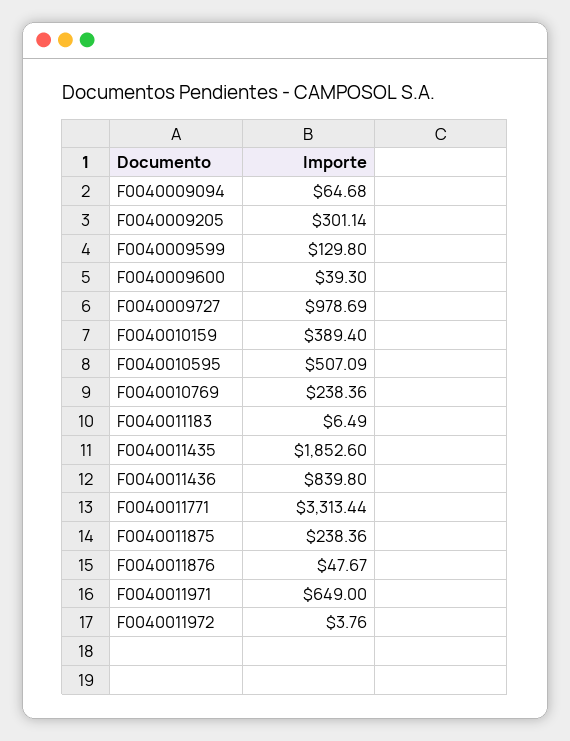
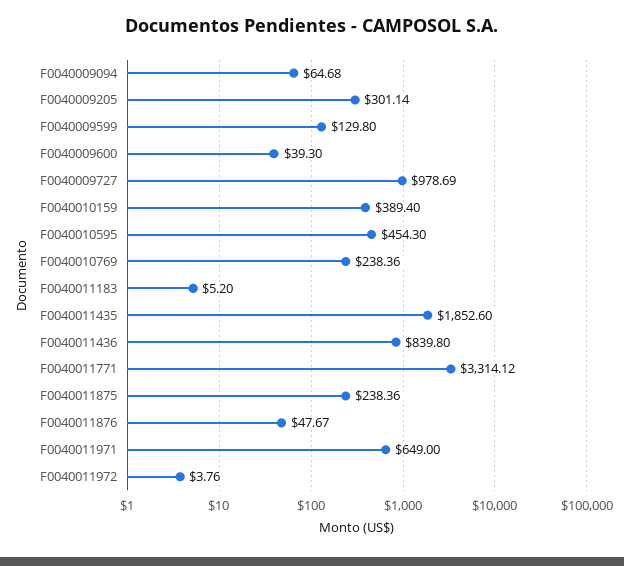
F0040010595: 507.09 -> 454.3
F0040011183: 6.49 -> 5.2
F0040011771: 3313.44 -> 3314.12

